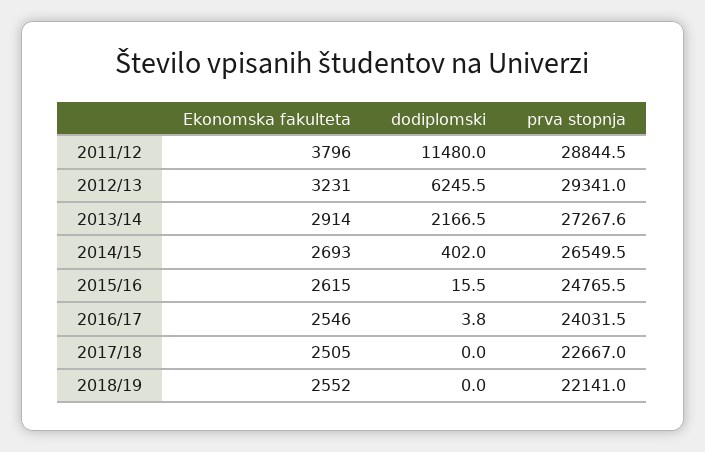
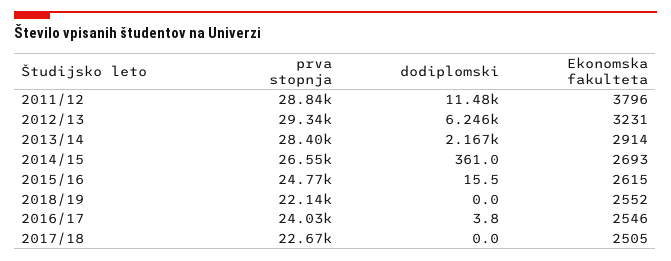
prva stopnja, 2013/14: 27267.6 -> 28400
dodiplomski, 2014/15: 402 -> 361

